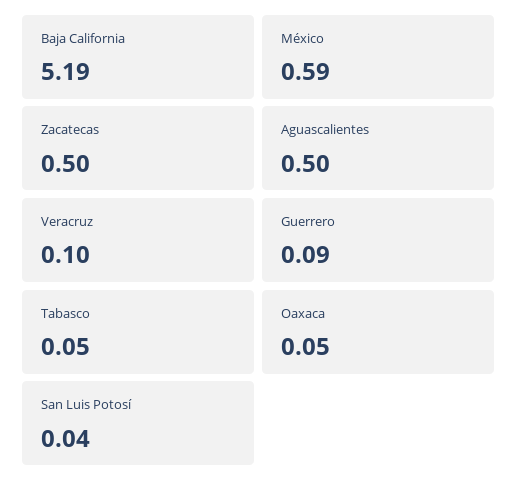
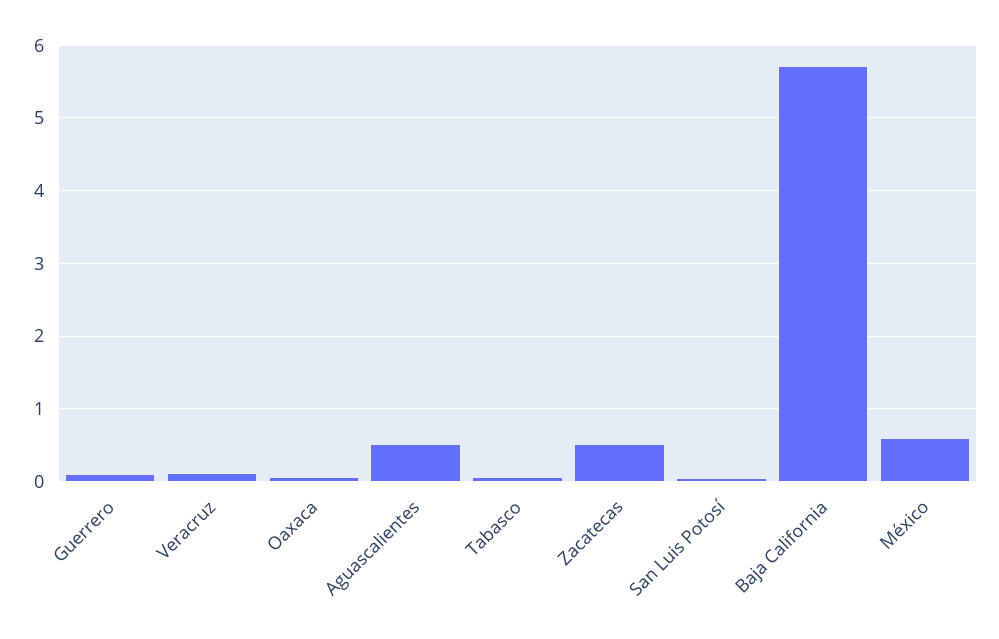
Baja California: 5.19 -> 5.7

